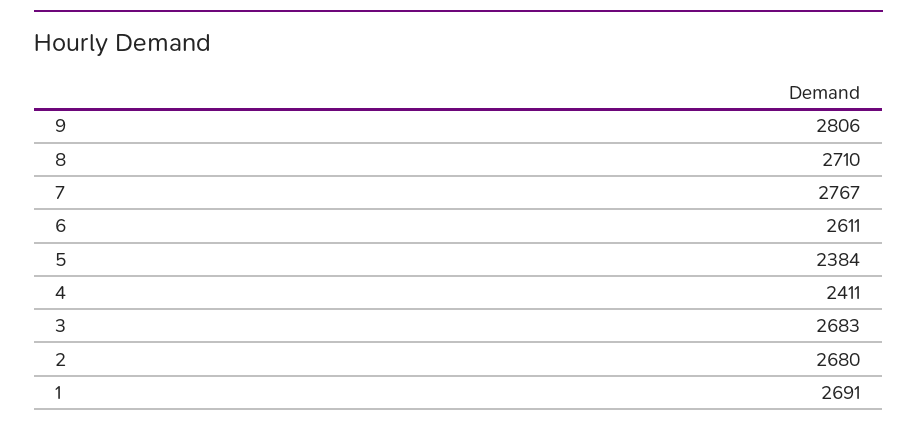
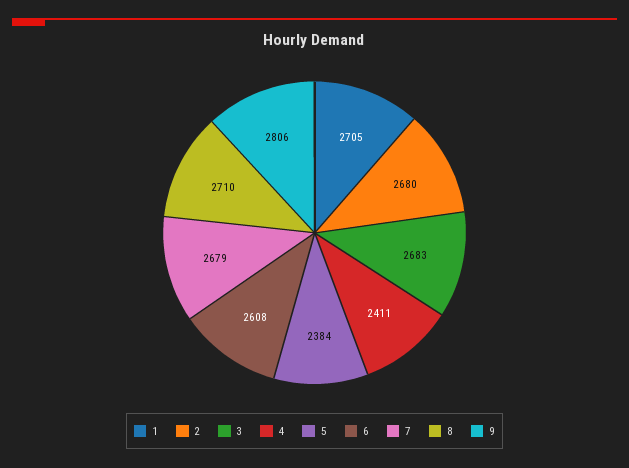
7: 2767 -> 2679
6: 2611 -> 2608
1: 2691 -> 2705

